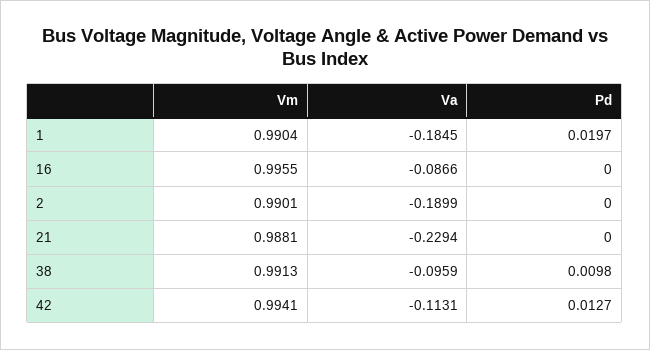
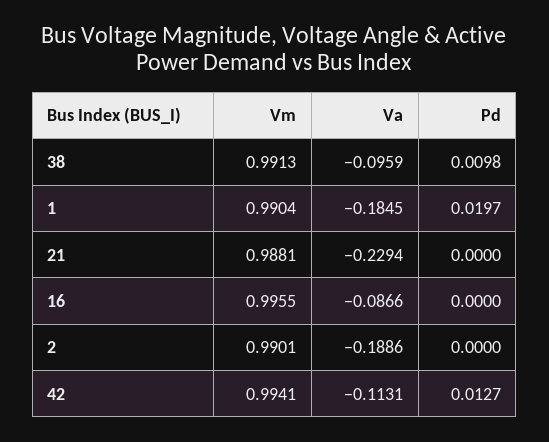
Va, 2: -0.1899 -> -0.1886

